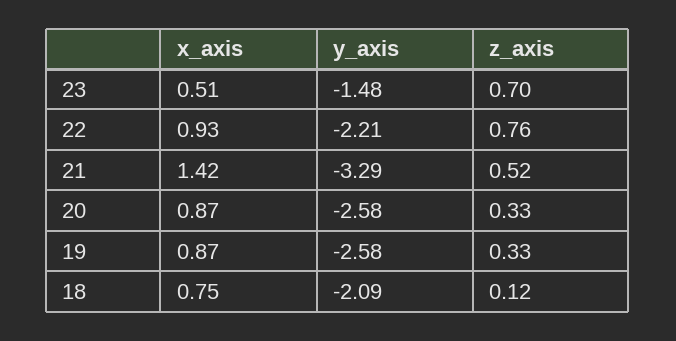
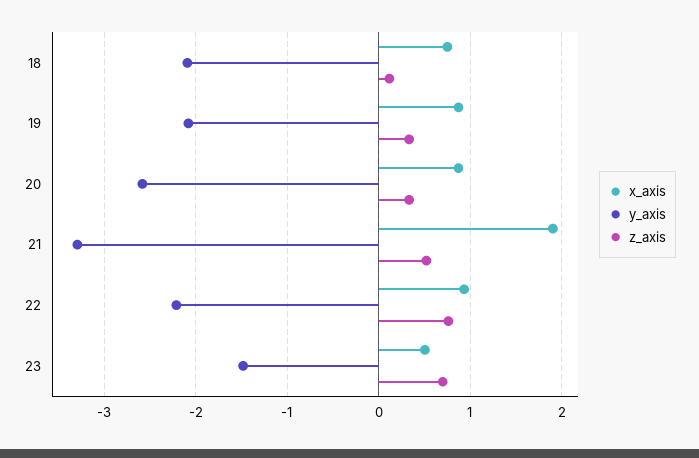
x_axis, 21: 1.42 -> 1.9
y_axis, 19: -2.58 -> -2.1

